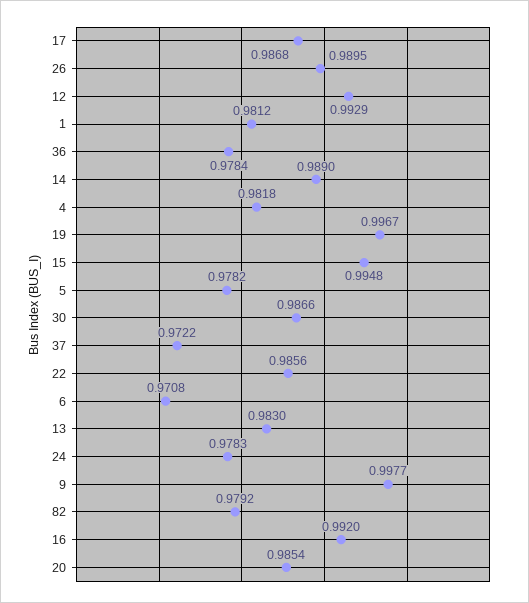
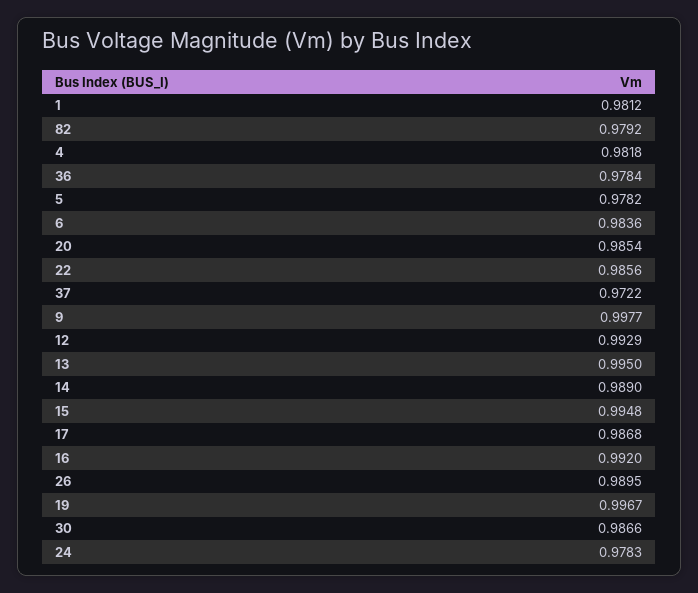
6: 0.9708 -> 0.9836
13: 0.983 -> 0.995

